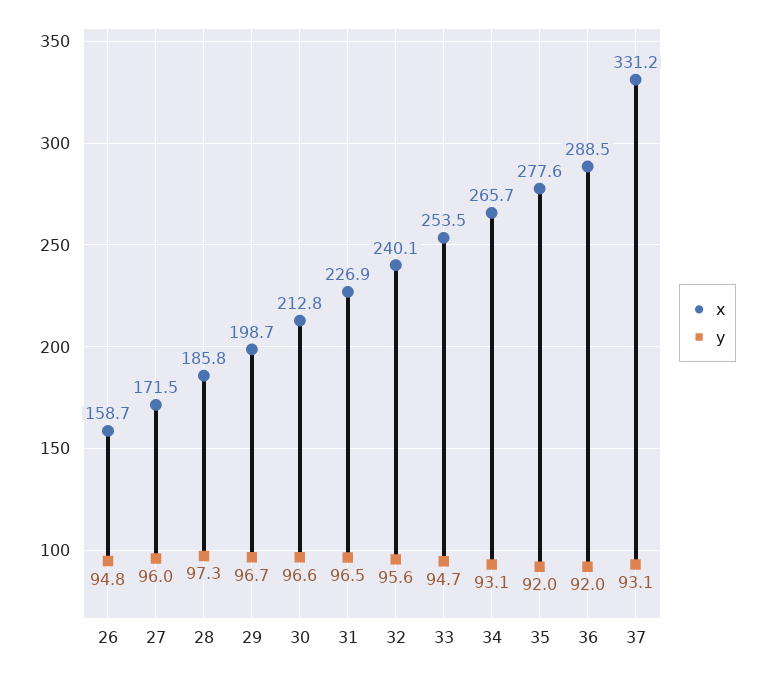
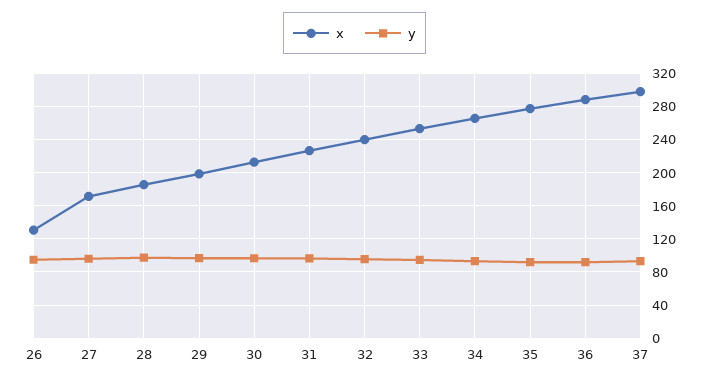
x, 26: 158.7 -> 130
x, 37: 331.2 -> 300

